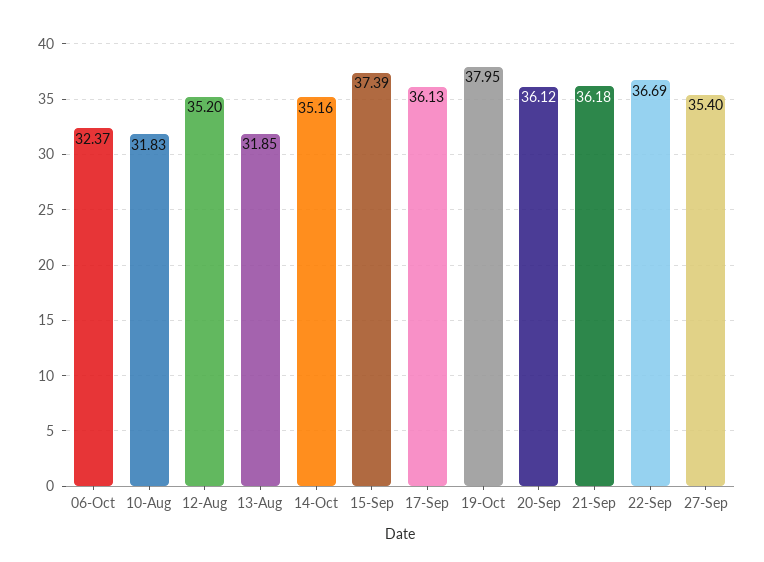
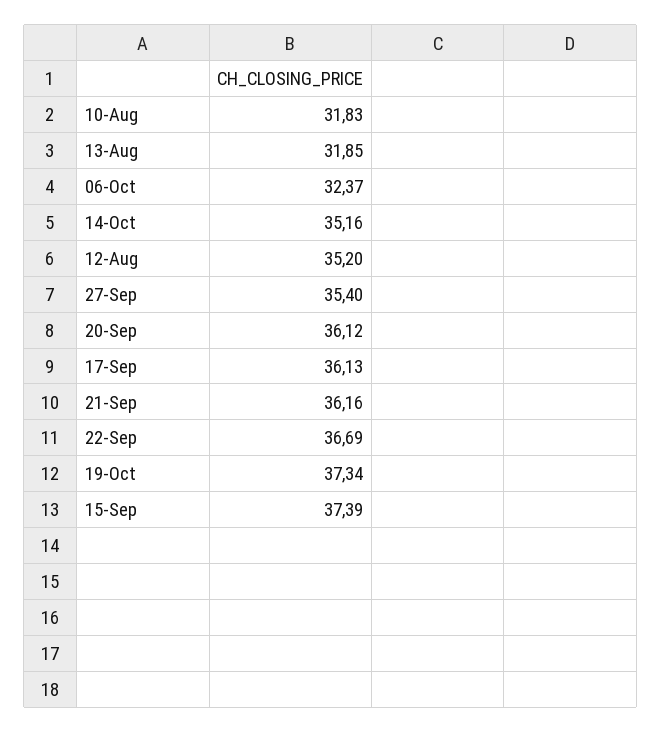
19-Oct: 37.95 -> 37.34
21-Sep: 36.18 -> 36.16

